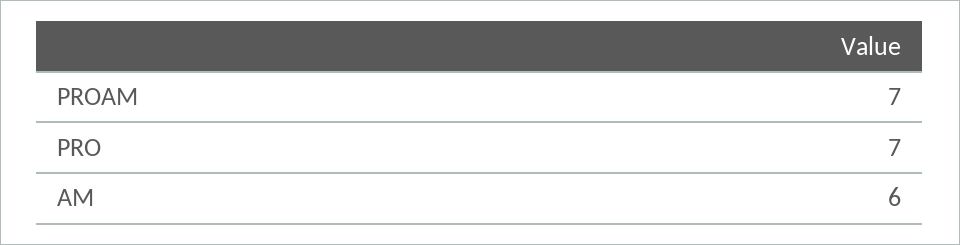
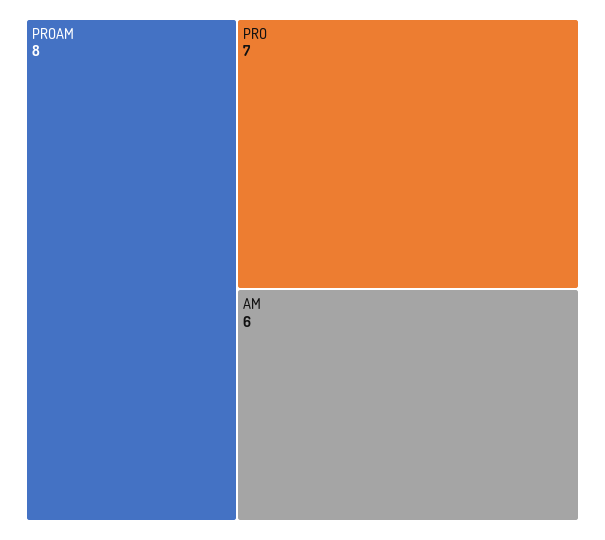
PROAM: 7 -> 8

